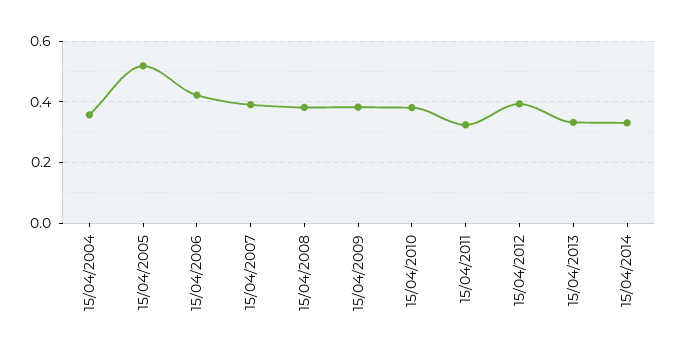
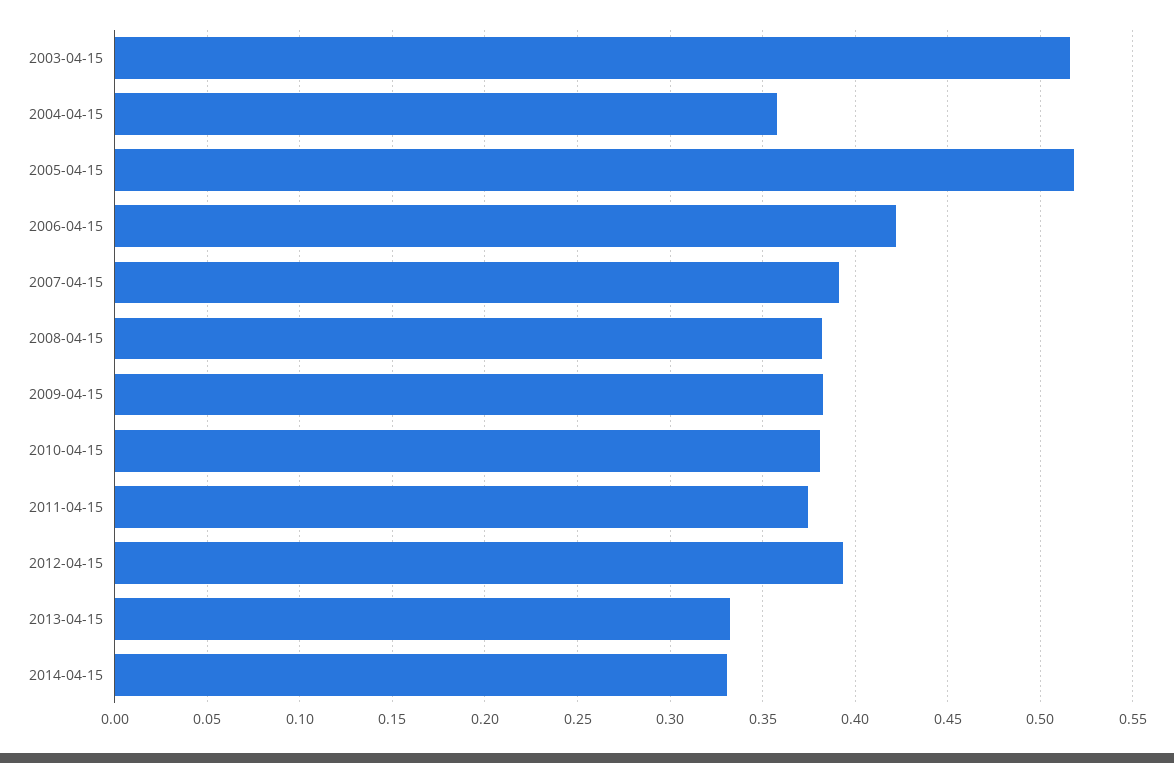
15/04/2011: 0.32 -> 0.375
2003-04-15: none -> 0.515

